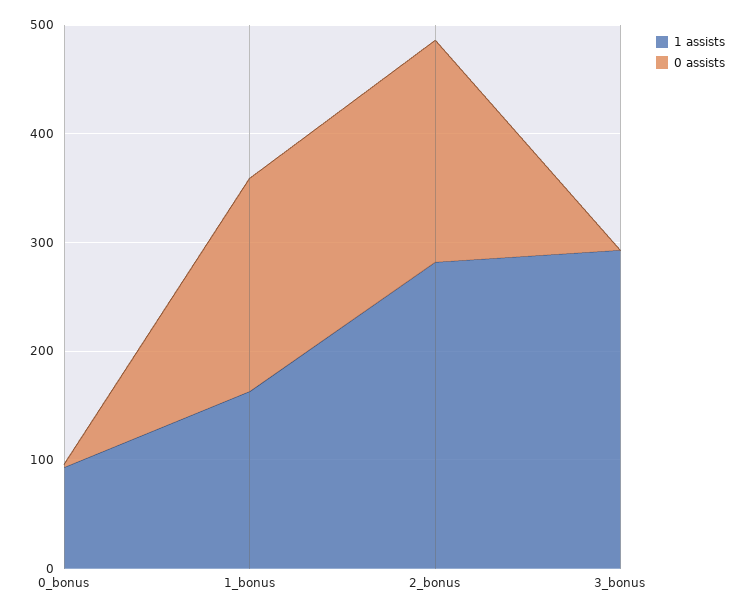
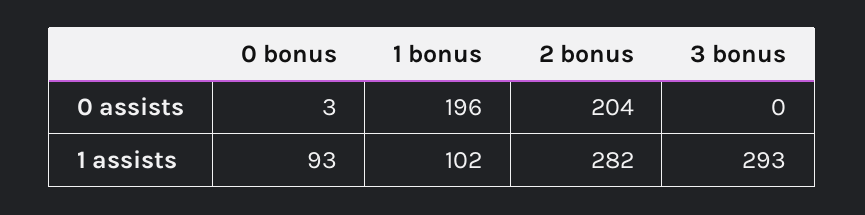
1 assists, 1_bonus: 160 -> 102

